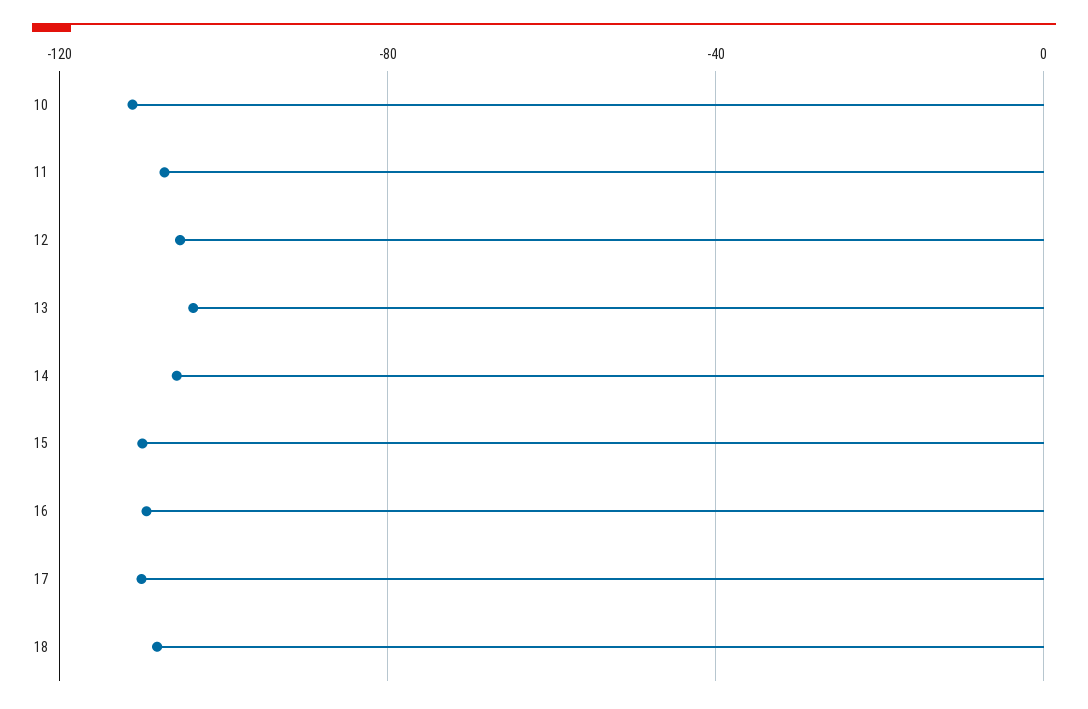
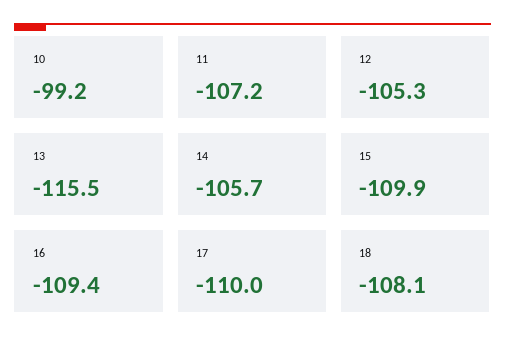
10: -110 -> -99.2
13: -105 -> -115.5

